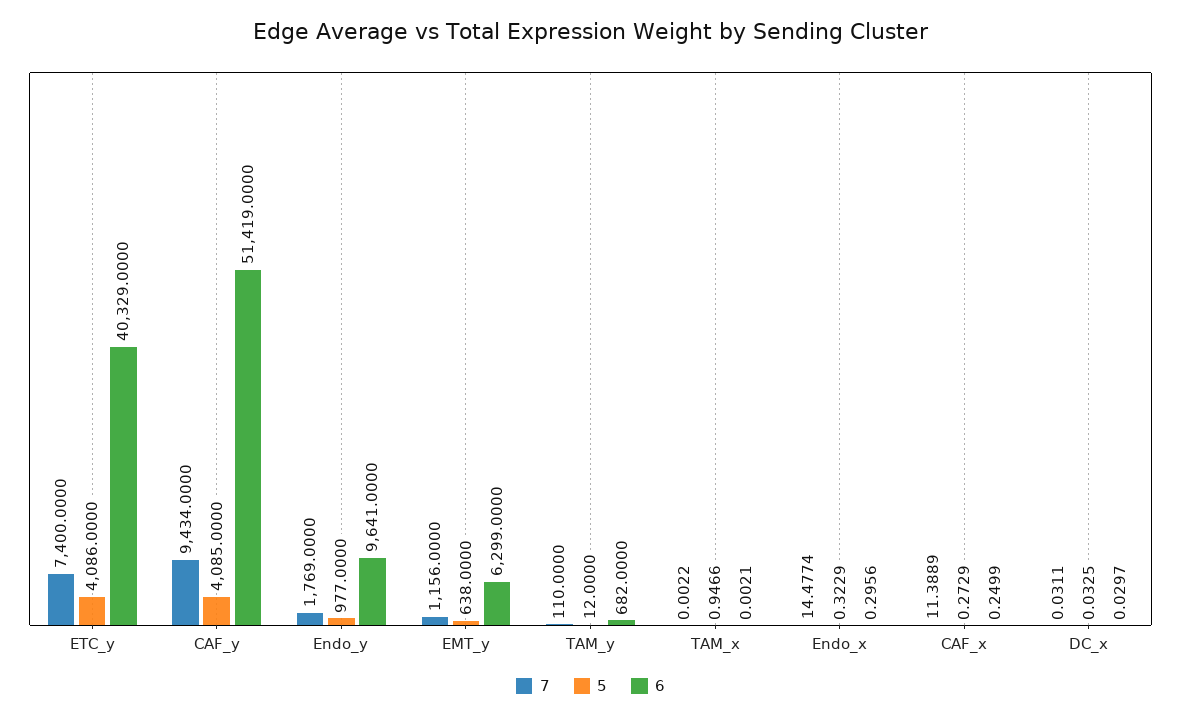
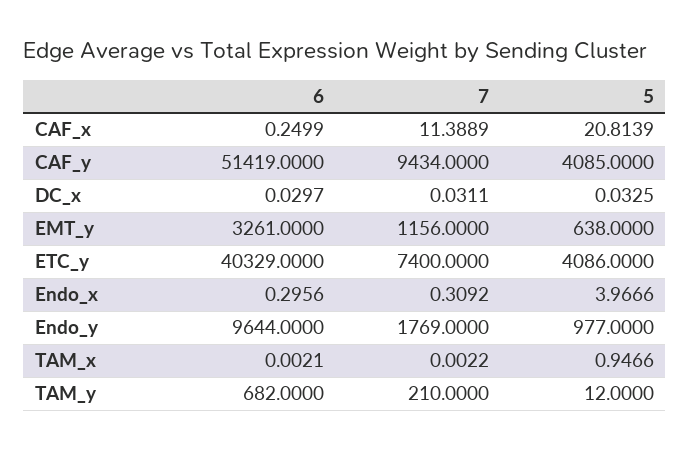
6, Endo_y: 9641 -> 9644
6, EMT_y: 6299 -> 3261
7, TAM_y: 110 -> 210
7, Endo_x: 14.4774 -> 0.3092
5, Endo_x: 0.3229 -> 3.9666
5, CAF_x: 0.2729 -> 20.8139

